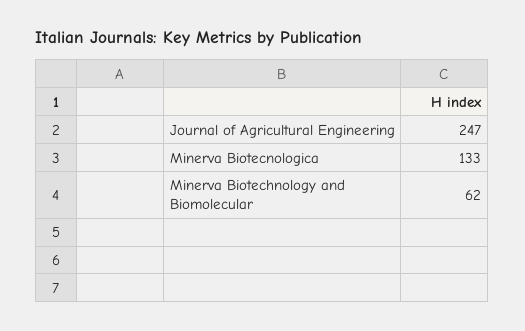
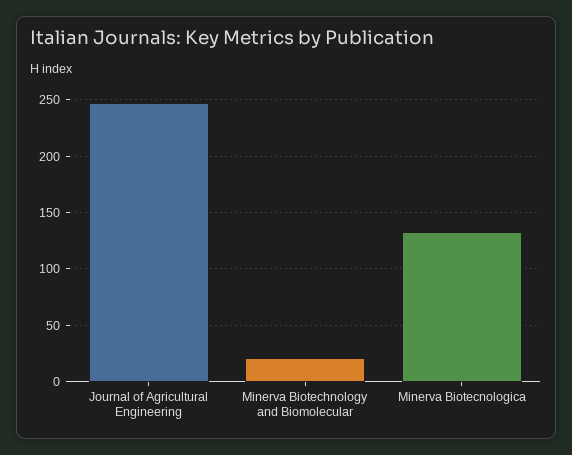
Minerva Biotechnology and Biomolecular: 62 -> 20

